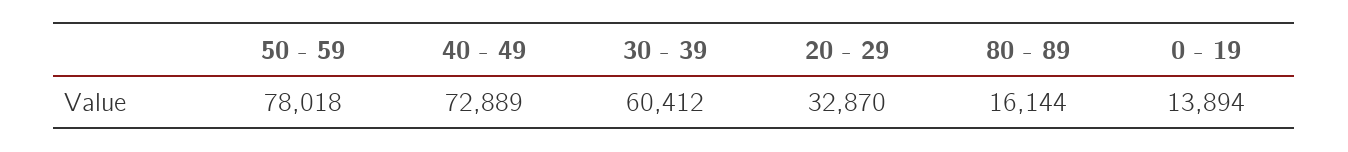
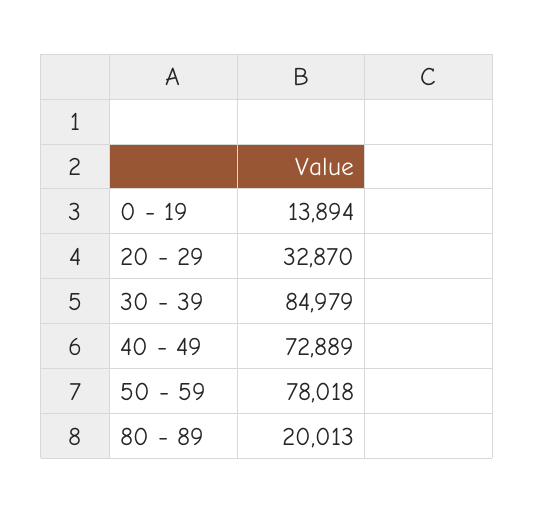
30 - 39: 60412 -> 84979
80 - 89: 16144 -> 20013

